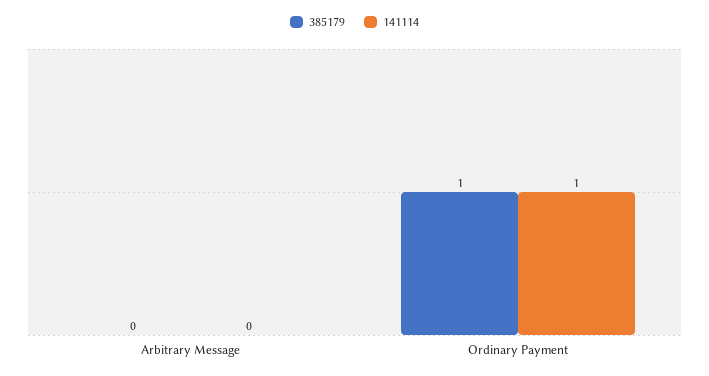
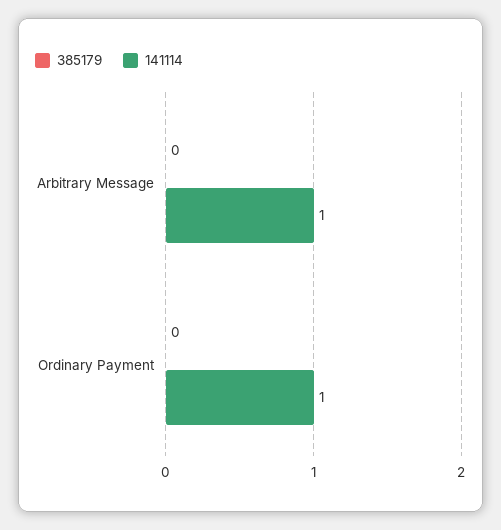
141114, Arbitrary Message: 0 -> 1
385179, Ordinary Payment: 1 -> 0

